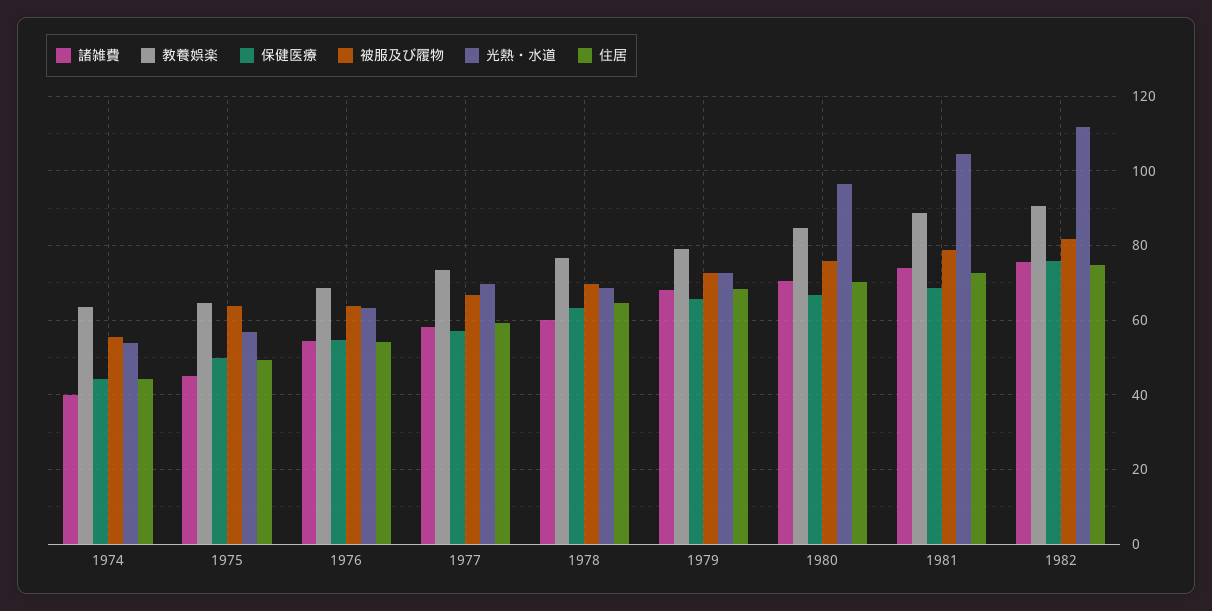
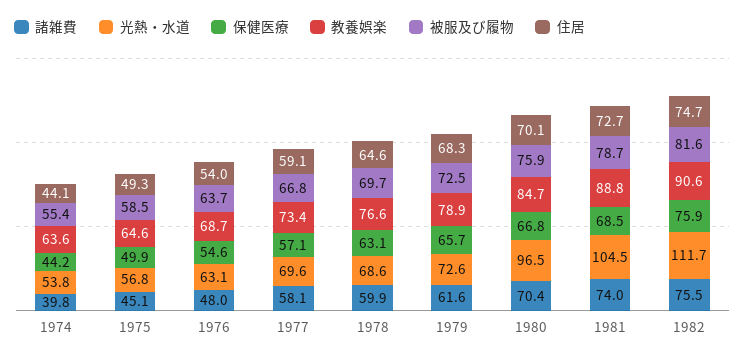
被服及び履物, 1975: 64 -> 58.5
諸雑費, 1976: 54 -> 48
諸雑費, 1979: 68 -> 61.6

